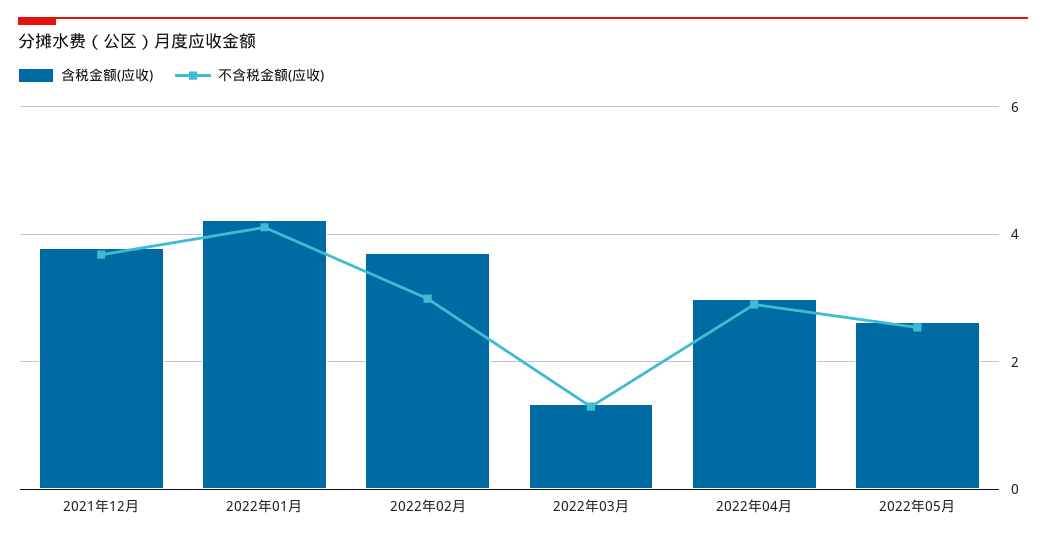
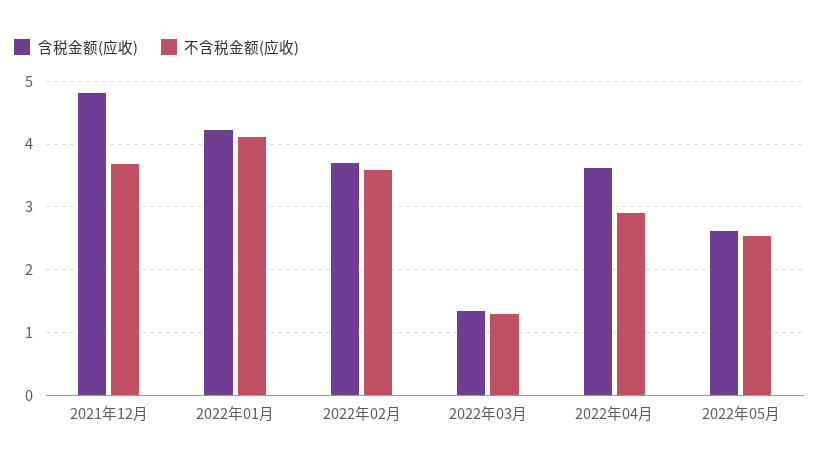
含税金额(应收), 2021年12月: 3.8 -> 4.8
不含税金额(应收), 2022年02月: 3 -> 3.6
含税金额(应收), 2022年04月: 3 -> 3.6

